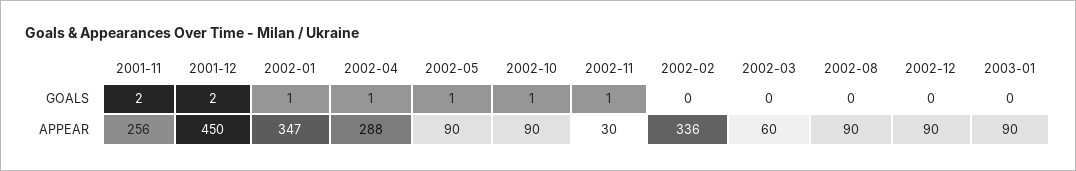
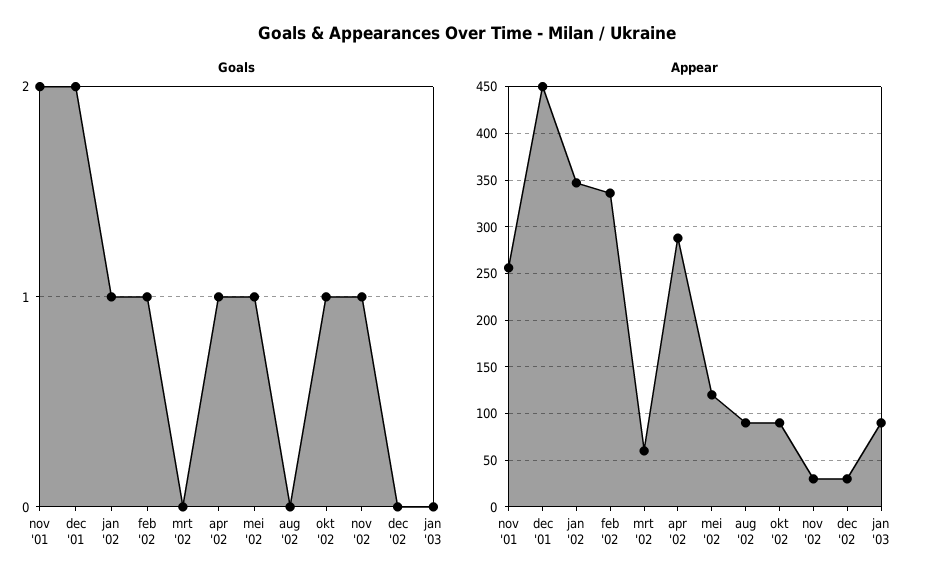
GOALS, 2002-02: 0 -> 1
APPEAR, 2002-05: 90 -> 120
APPEAR, 2002-12: 90 -> 30

